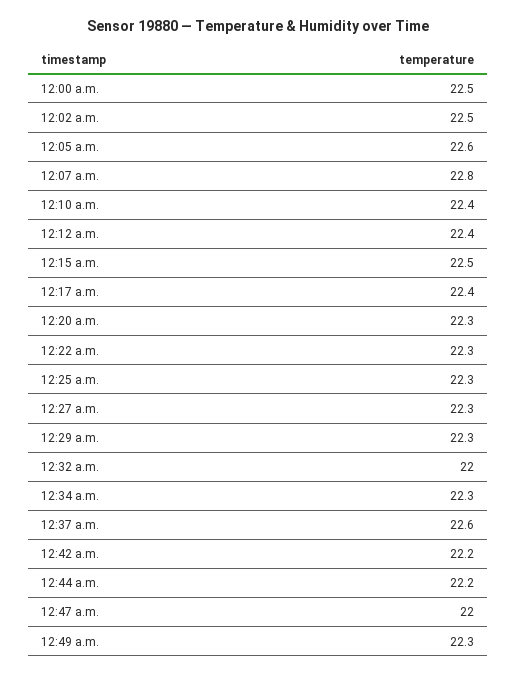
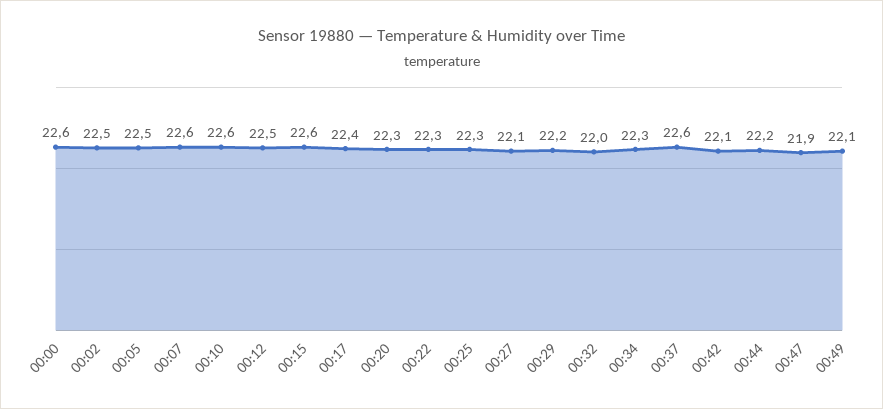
12:00 a.m.: 22.5 -> 22.6
12:05 a.m.: 22.6 -> 22.5
12:07 a.m.: 22.8 -> 22.6
12:10 a.m.: 22.4 -> 22.6
12:12 a.m.: 22.4 -> 22.5
12:15 a.m.: 22.5 -> 22.6
12:27 a.m.: 22.3 -> 22.1
12:29 a.m.: 22.3 -> 22.2
12:42 a.m.: 22.2 -> 22.1
12:47 a.m.: 22 -> 21.9
12:49 a.m.: 22.3 -> 22.1

